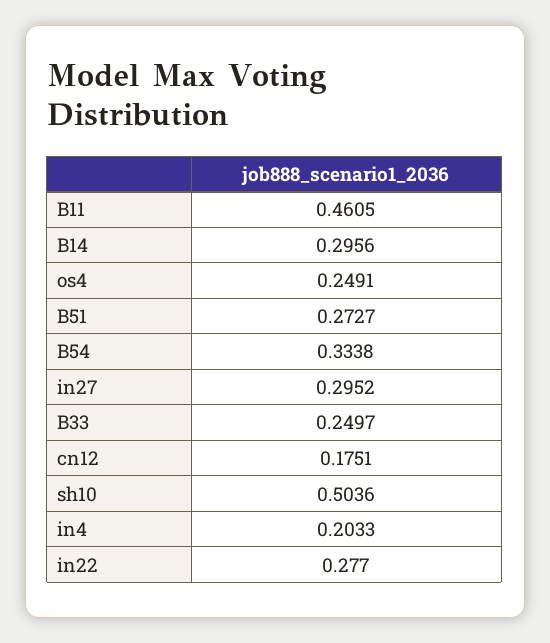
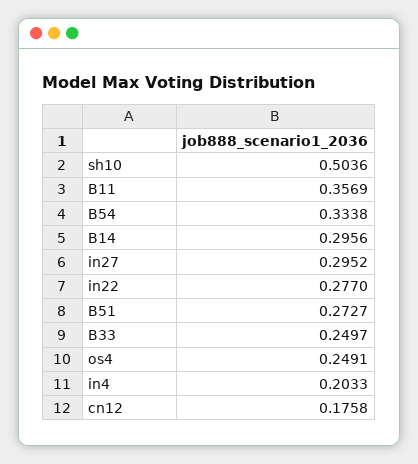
B11: 0.4605 -> 0.3569
cn12: 0.1751 -> 0.1758

